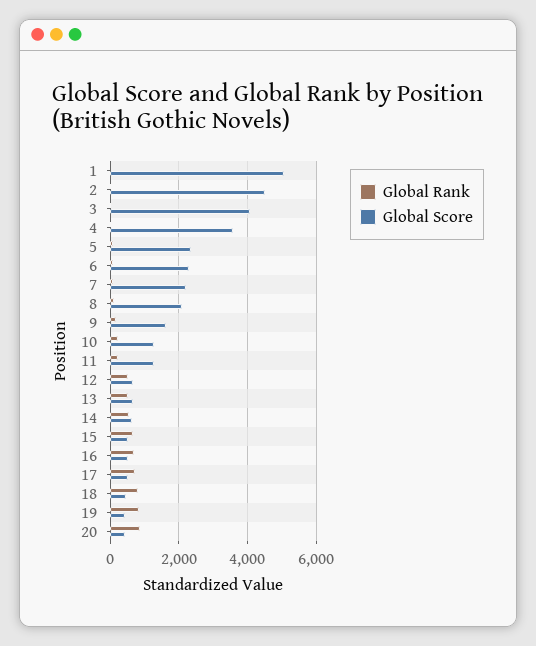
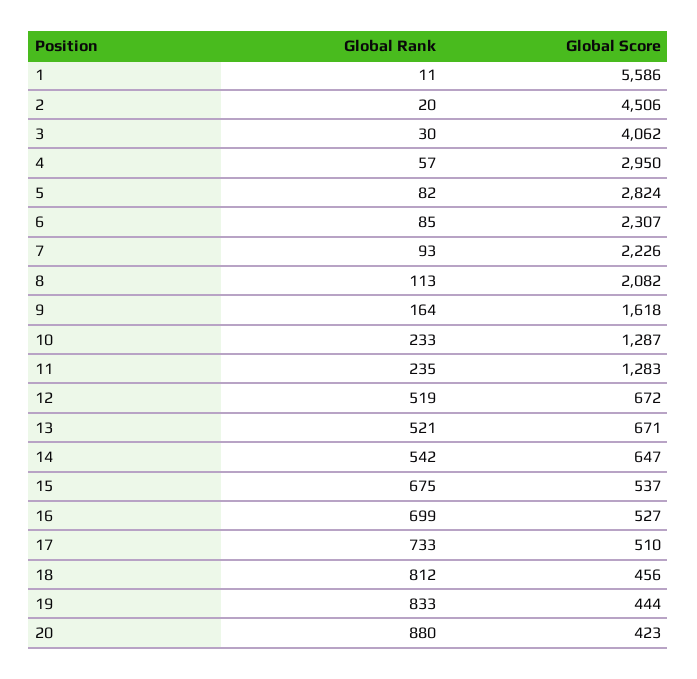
Global Score, 1: 5000 -> 5586
Global Score, 4: 3600 -> 2950
Global Score, 5: 2400 -> 2824

